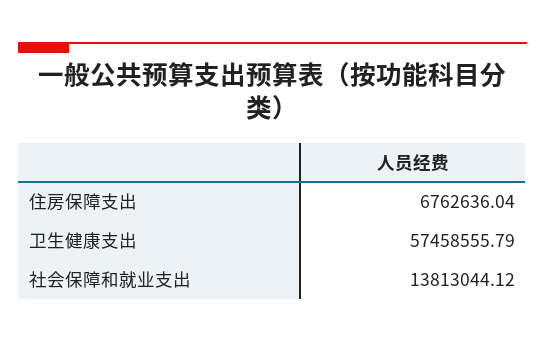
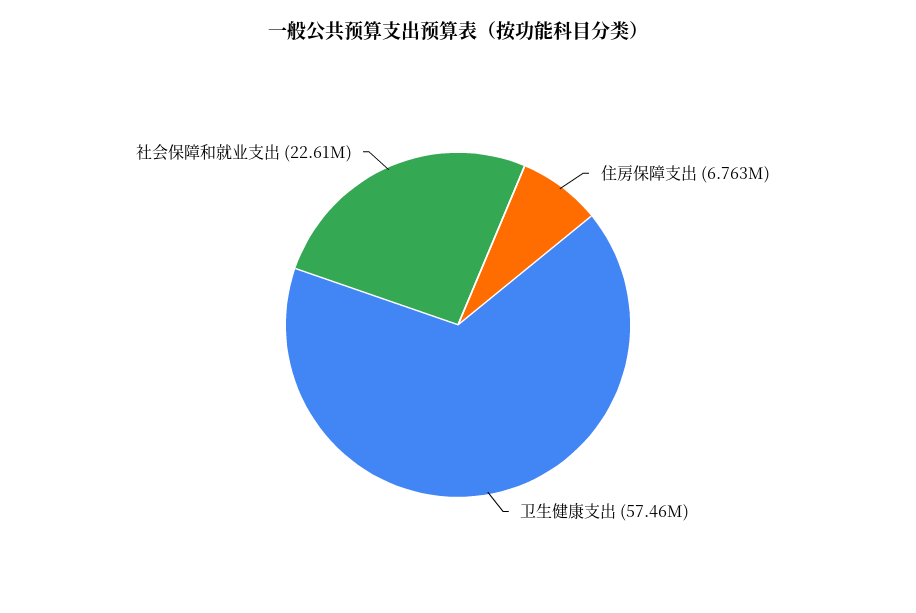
社会保障和就业支出: 13813044.12 -> 22610000

